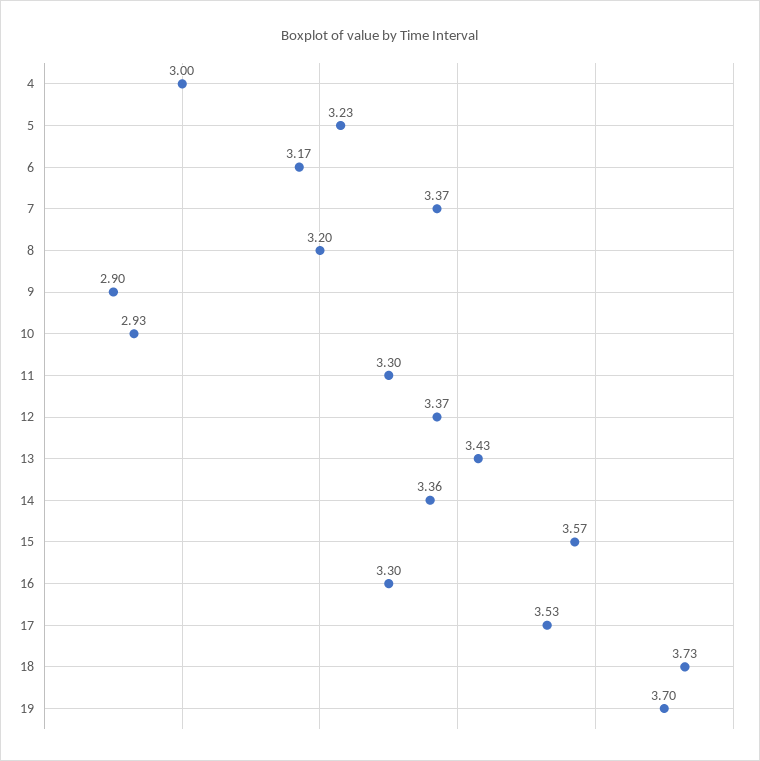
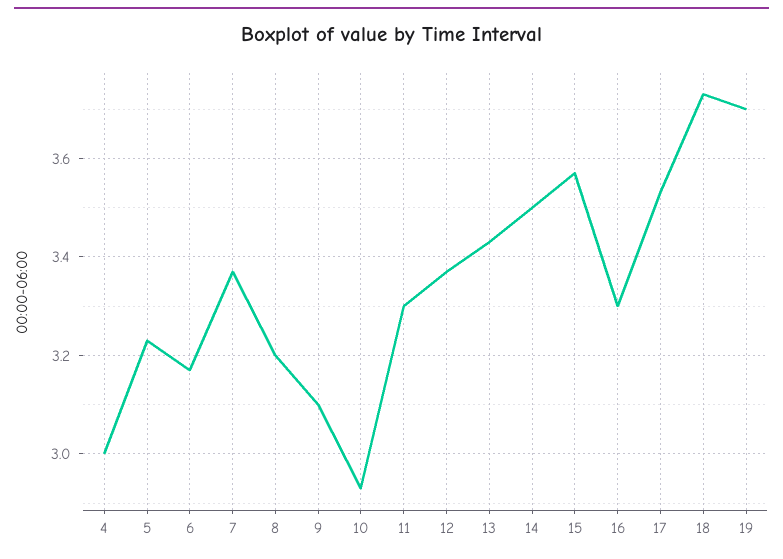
9: 2.9 -> 3.1
14: 3.36 -> 3.5

